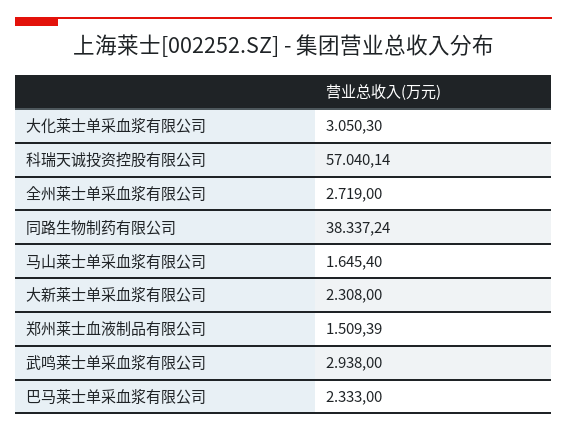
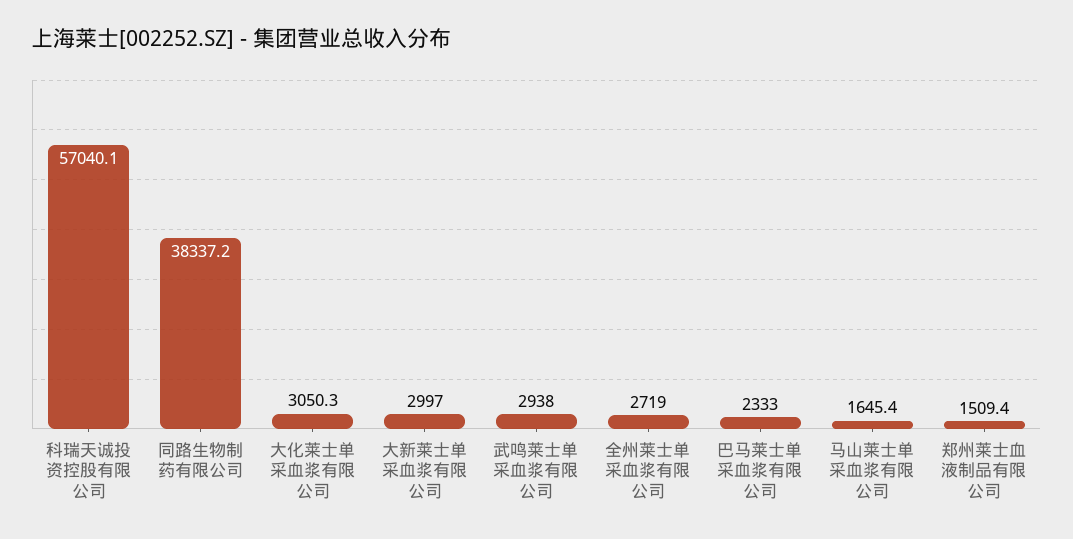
大新莱士单采血浆有限公司: 2308 -> 2997

